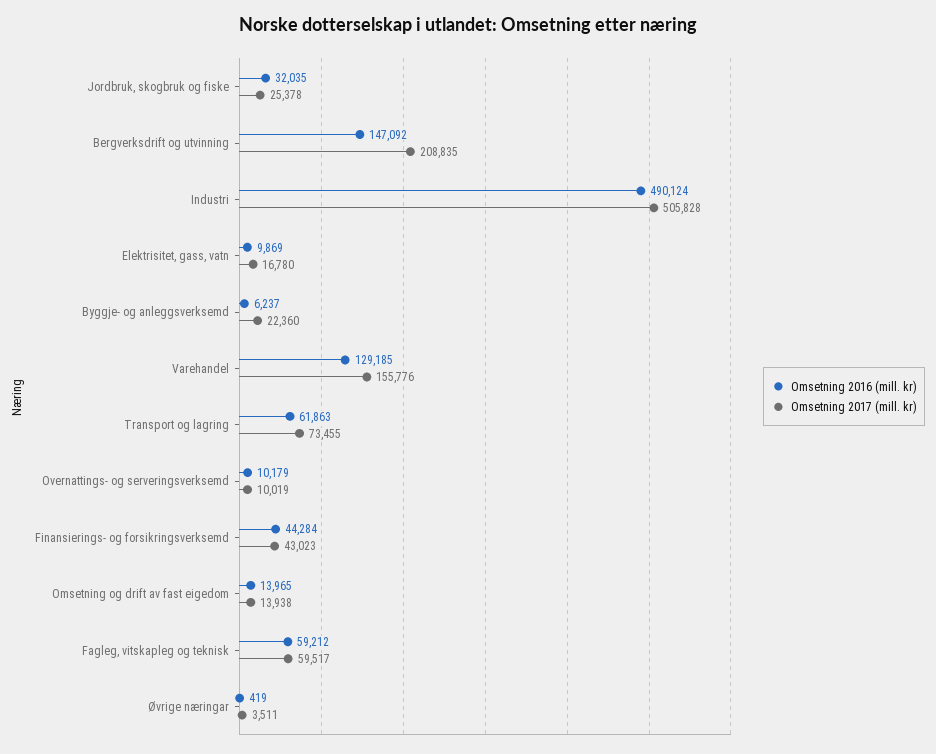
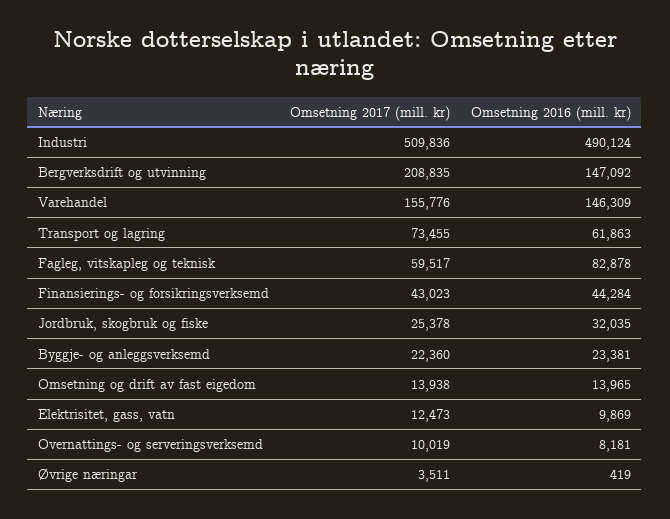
Omsetning 2017 (mill. kr), Industri: 505828 -> 509836
Omsetning 2017 (mill. kr), Elektrisitet, gass, vatn: 16780 -> 12473
Omsetning 2016 (mill. kr), Byggje- og anleggsverksemd: 6237 -> 23381
Omsetning 2016 (mill. kr), Varehandel: 129185 -> 146309
Omsetning 2016 (mill. kr), Overnattings- og serveringsverksemd: 10179 -> 8181
Omsetning 2016 (mill. kr), Fagleg, vitskapleg og teknisk: 59212 -> 82878

